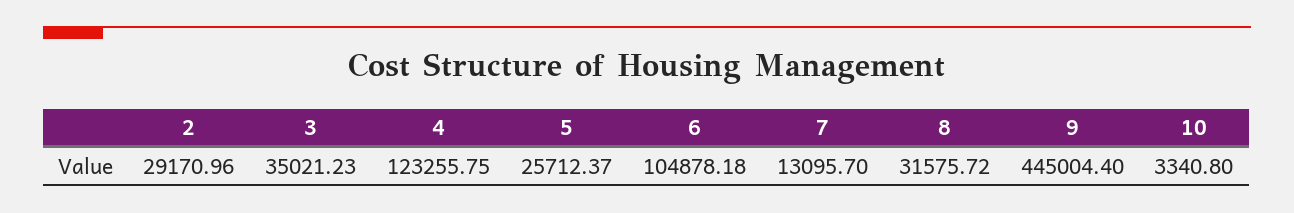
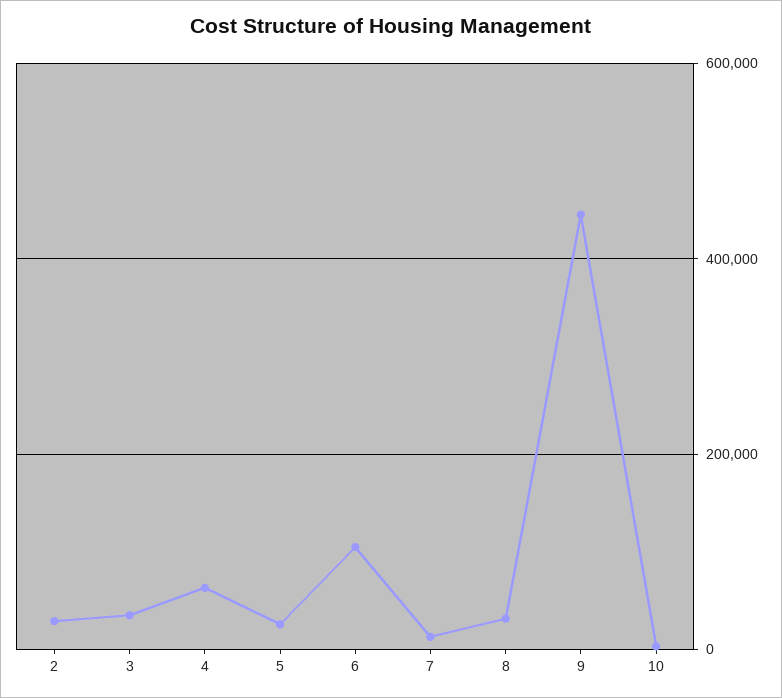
4: 123255.75 -> 60000

